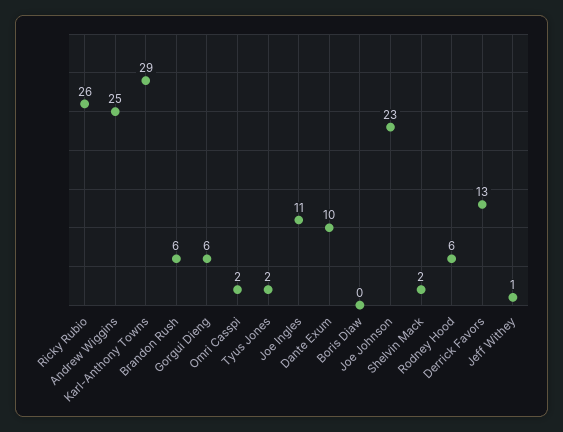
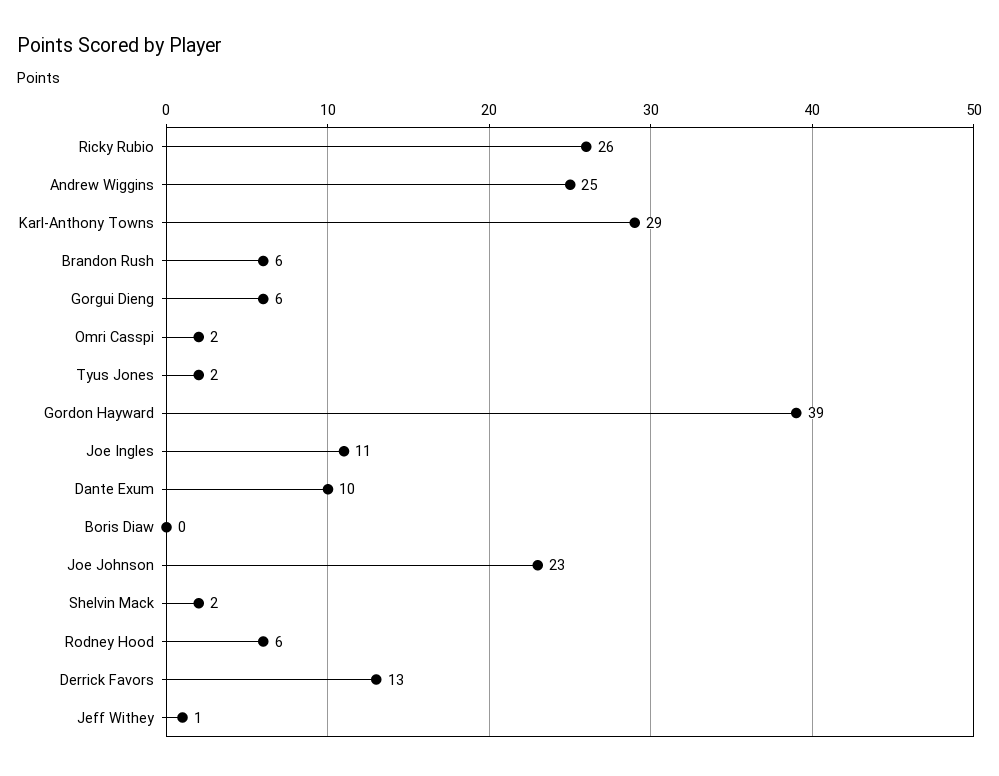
Gordon Hayward: none -> 39

